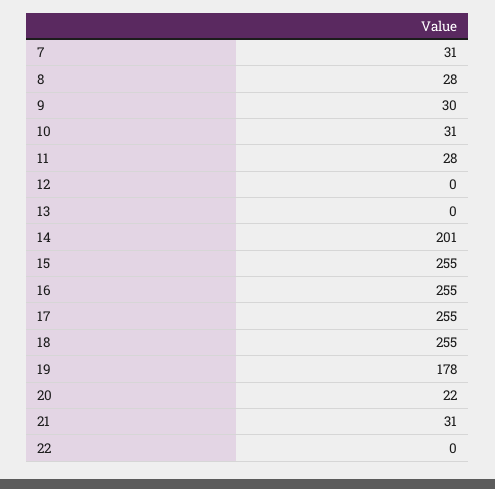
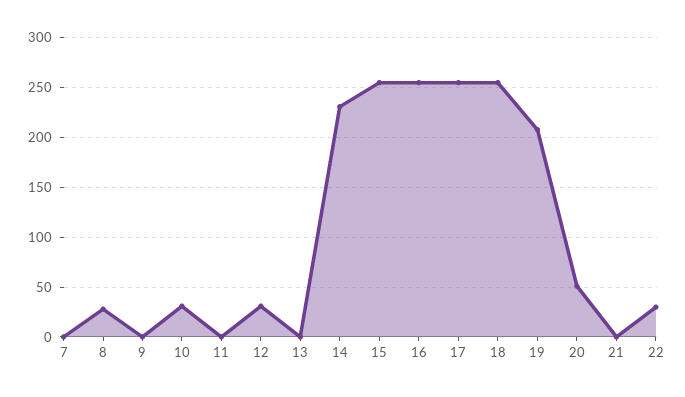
7: 31 -> 0
9: 30 -> 0
11: 28 -> 0
12: 0 -> 30
14: 201 -> 230
19: 178 -> 210
20: 22 -> 50
21: 31 -> 0
22: 0 -> 30

